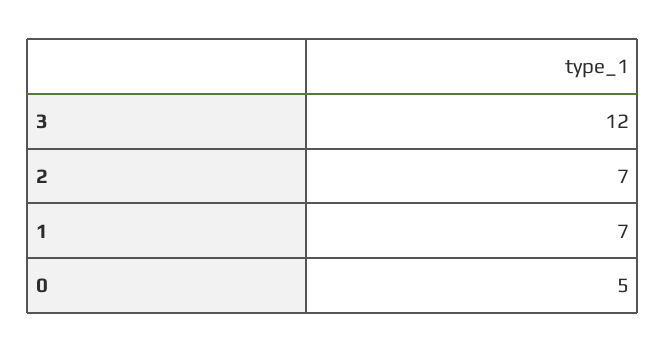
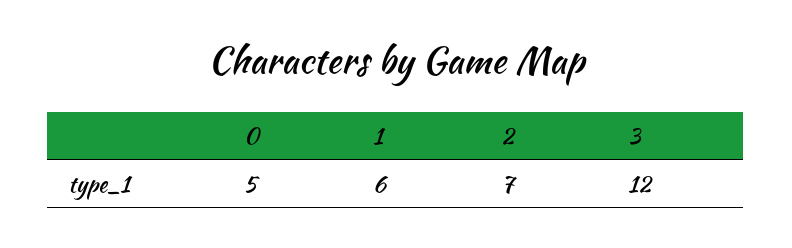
1: 7 -> 6

